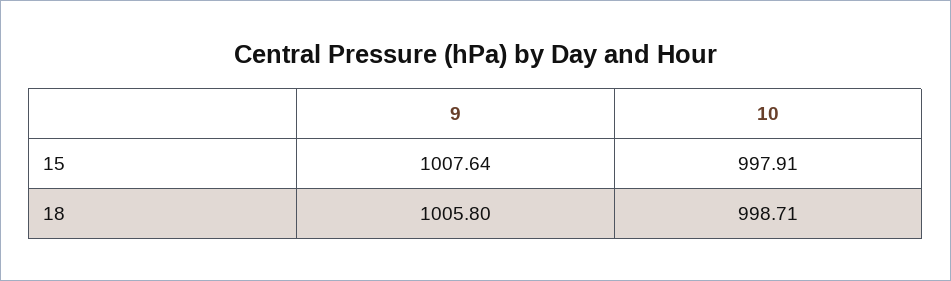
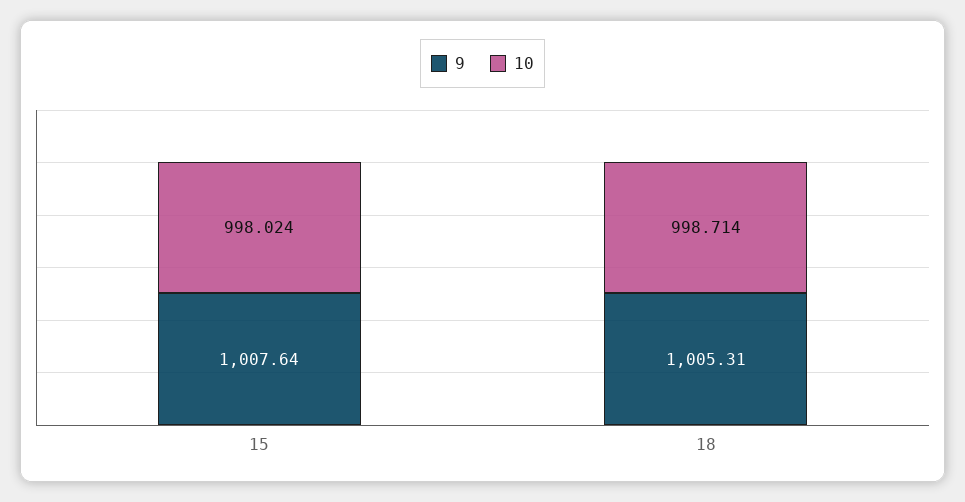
10, 15: 997.91 -> 998.024
9, 18: 1005.8 -> 1005.31

